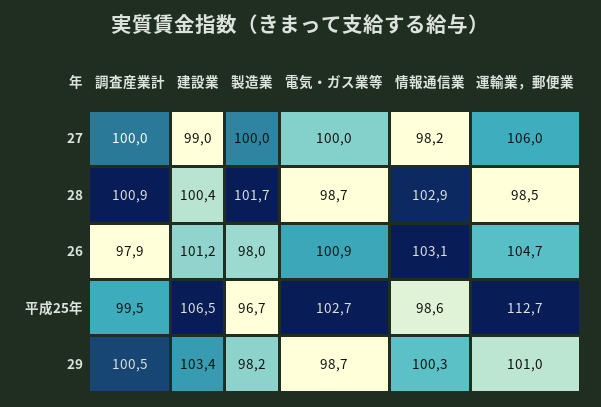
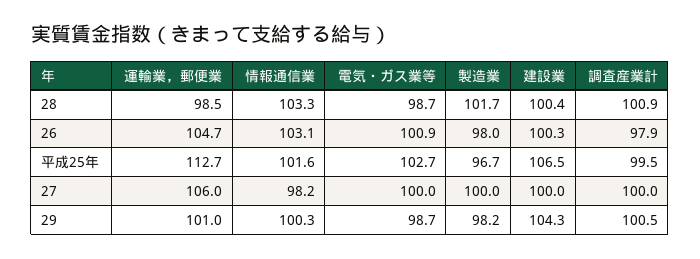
建設業, 27: 99 -> 100
情報通信業, 28: 102.9 -> 103.3
建設業, 26: 101.2 -> 100.3
情報通信業, 平成25年: 98.6 -> 101.6
建設業, 29: 103.4 -> 104.3

